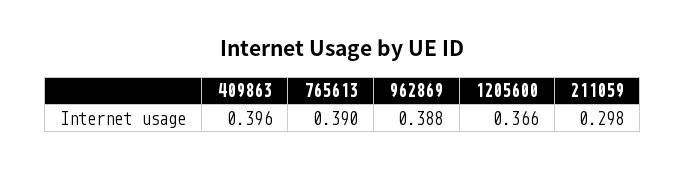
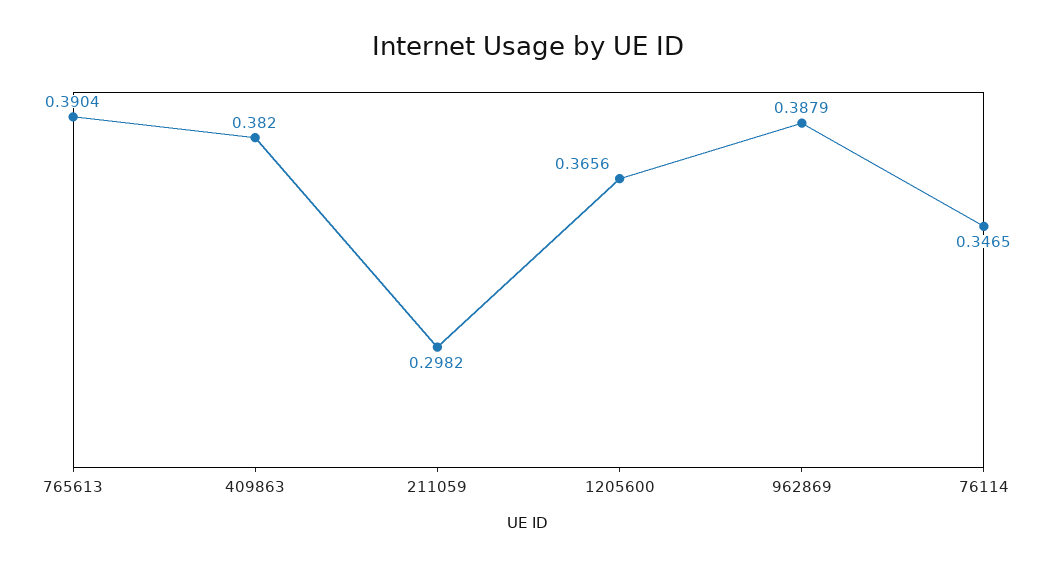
409863: 0.396 -> 0.382
76114: none -> 0.3465

